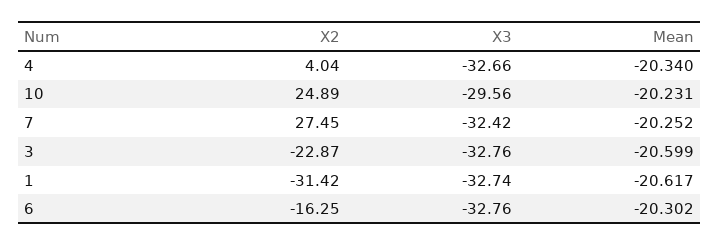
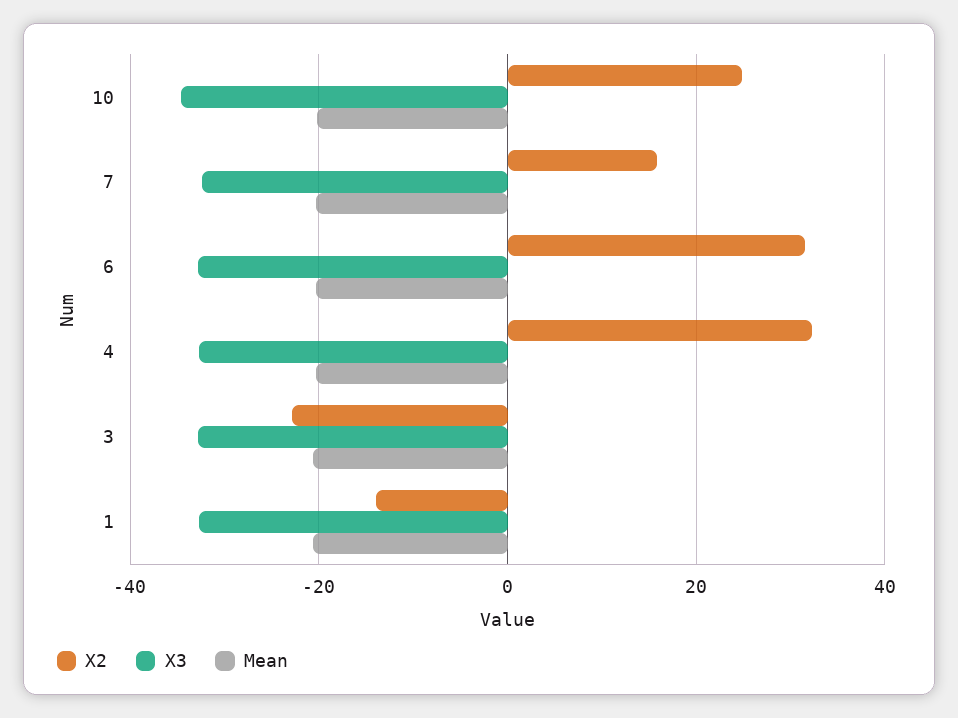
X2, 4: 4.04 -> 32
X3, 10: -29.56 -> -34
X2, 7: 27.45 -> 16
X2, 1: -31.42 -> -14
X2, 6: -16.25 -> 32

